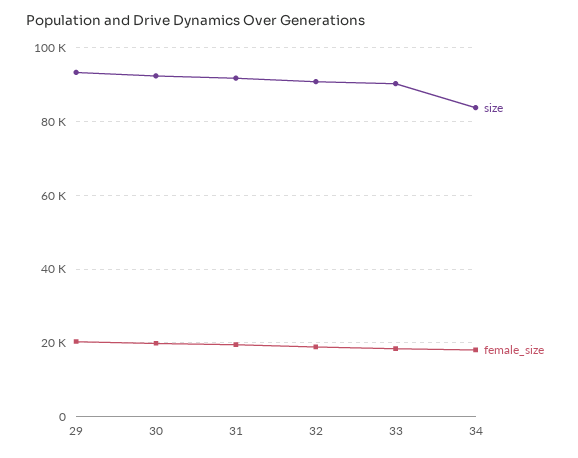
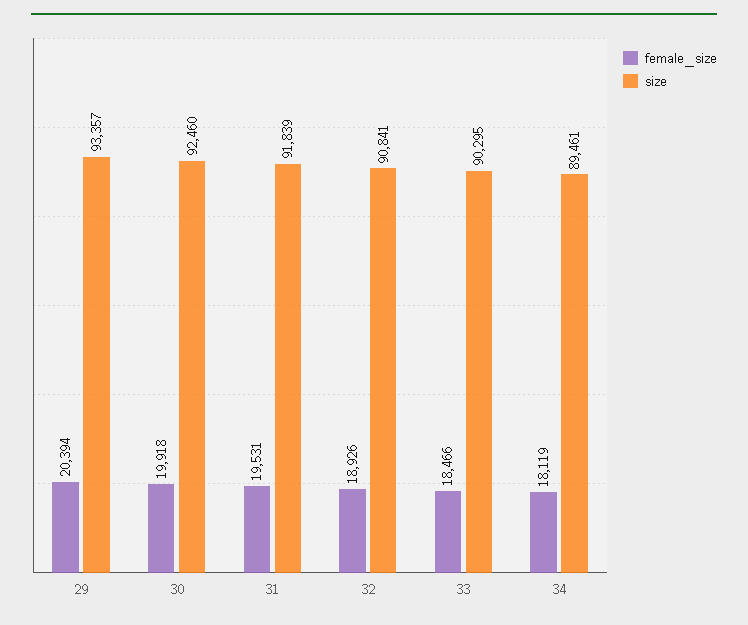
size, 34: 84000 -> 89461

